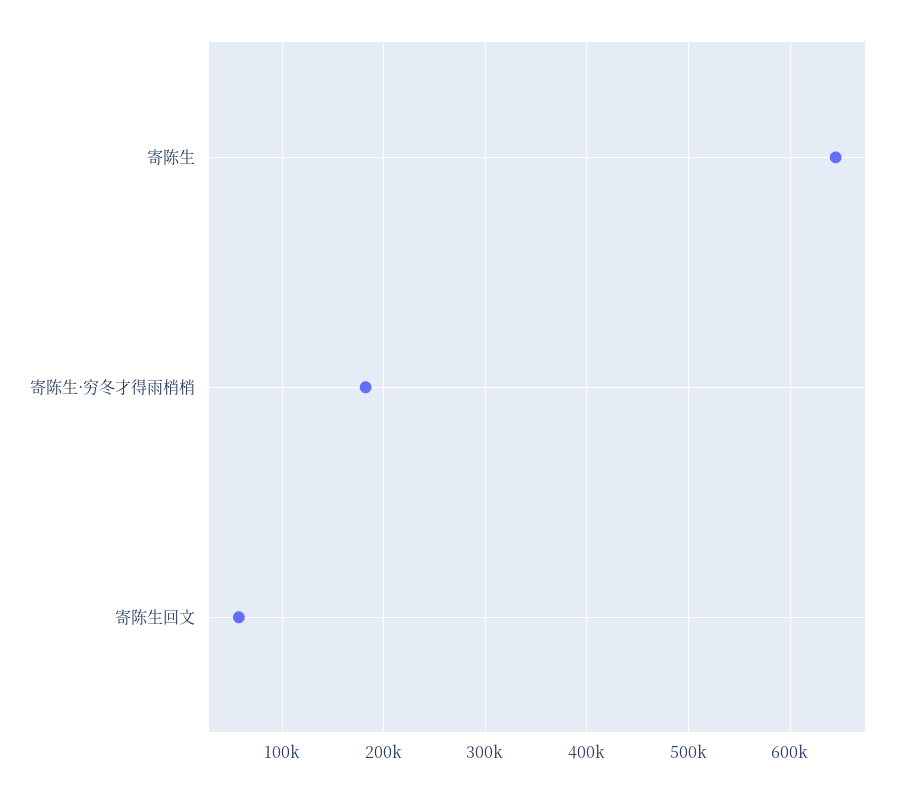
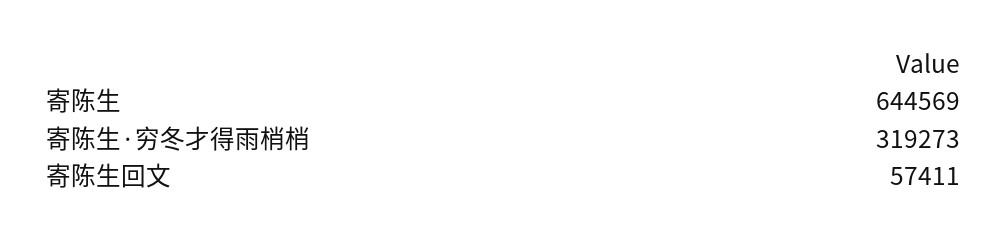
寄陈生·穷冬才得雨梢梢: 180000 -> 319273

